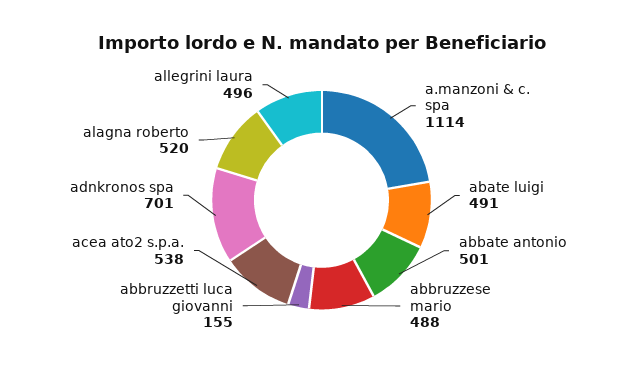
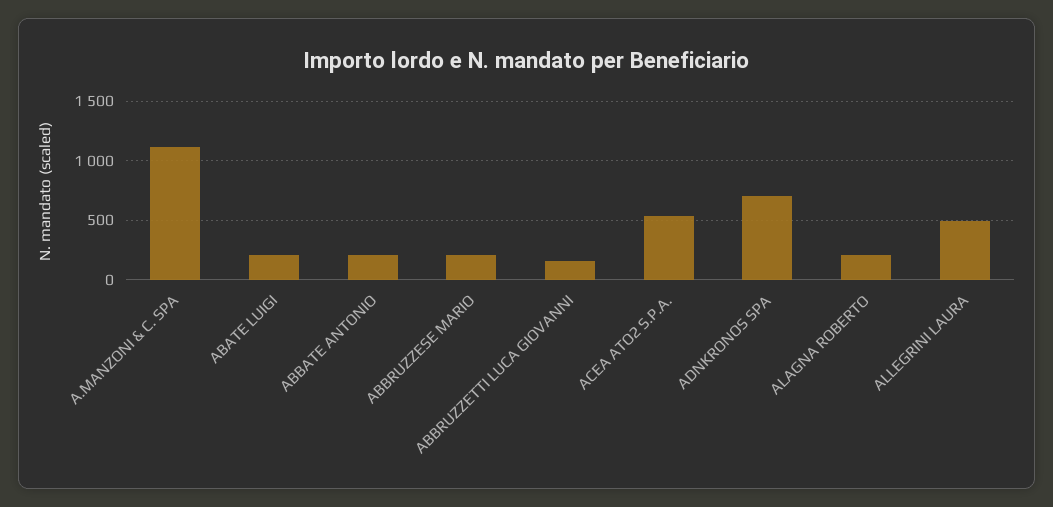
abate luigi: 491 -> 200
abbate antonio: 501 -> 200
abbruzzese mario: 488 -> 200
alagna roberto: 520 -> 200

